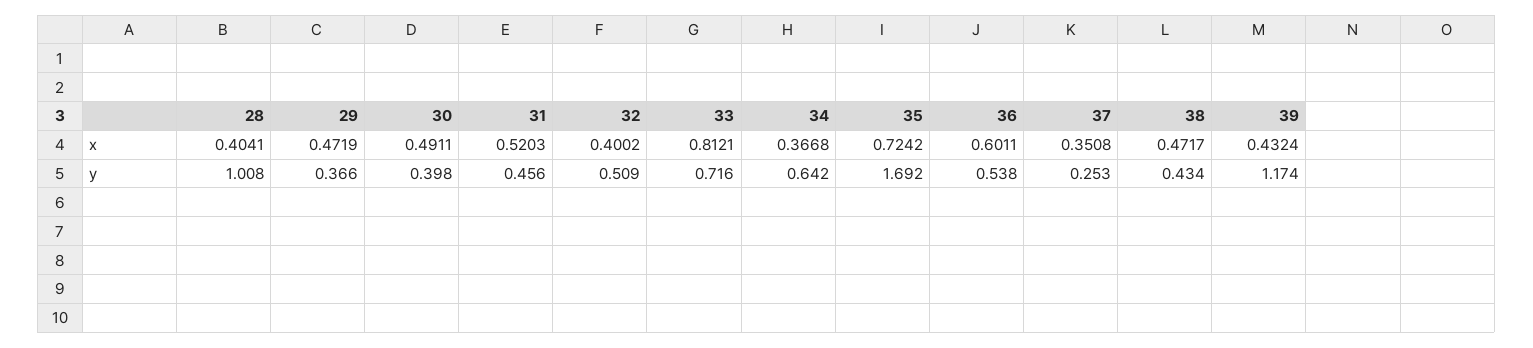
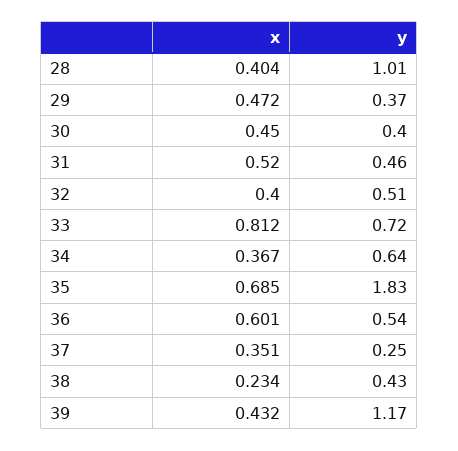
30, x: 0.4911 -> 0.45
35, x: 0.7242 -> 0.685
38, x: 0.4717 -> 0.234
35, y: 1.692 -> 1.83

